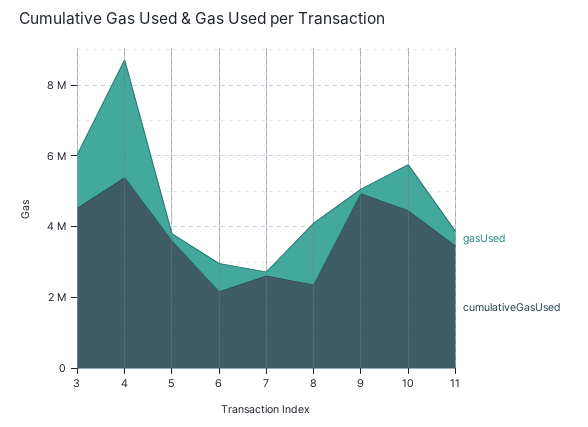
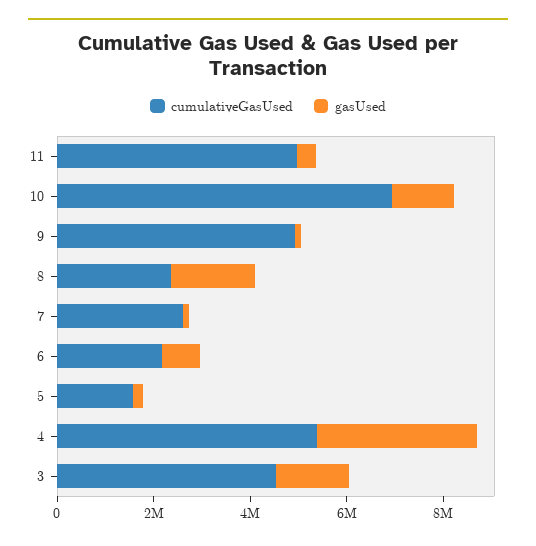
cumulativeGasUsed, 5: 3500000 -> 1500000
cumulativeGasUsed, 10: 4500000 -> 7000000
cumulativeGasUsed, 11: 3500000 -> 5000000

